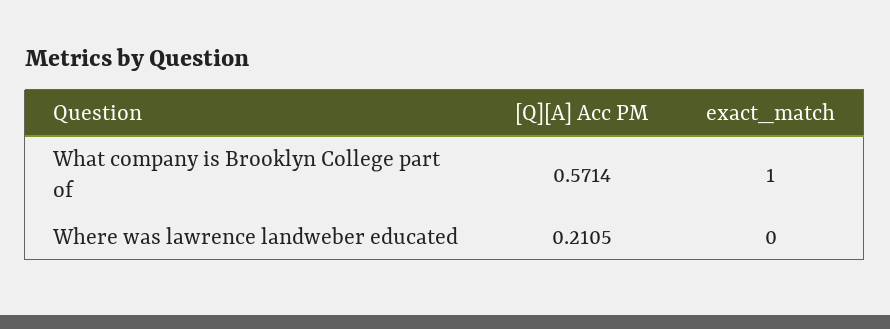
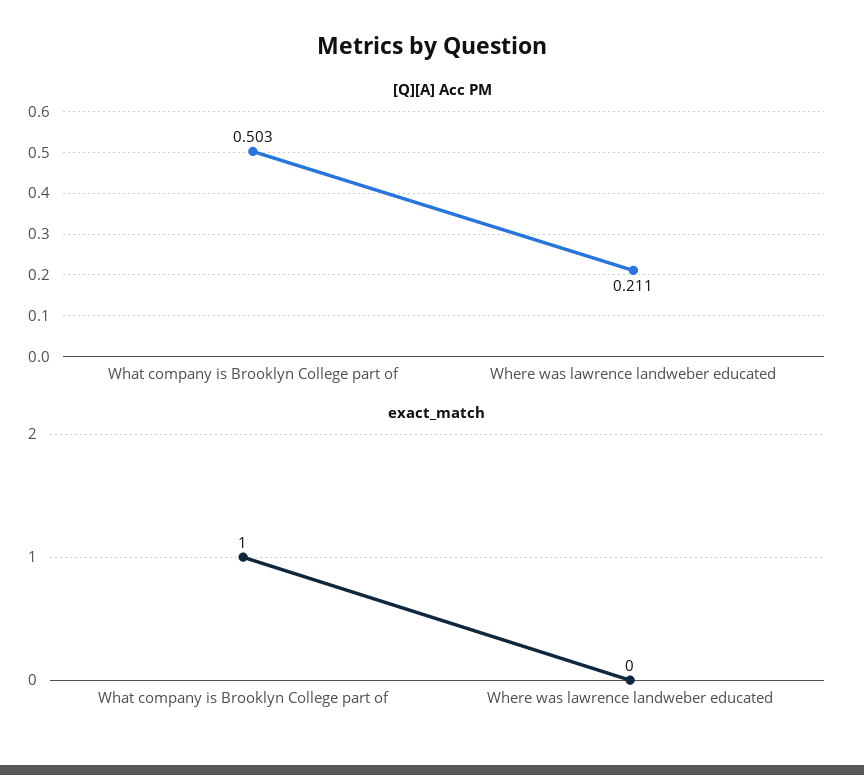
[Q][A] Acc PM, What company is Brooklyn College part of: 0.5714 -> 0.503

